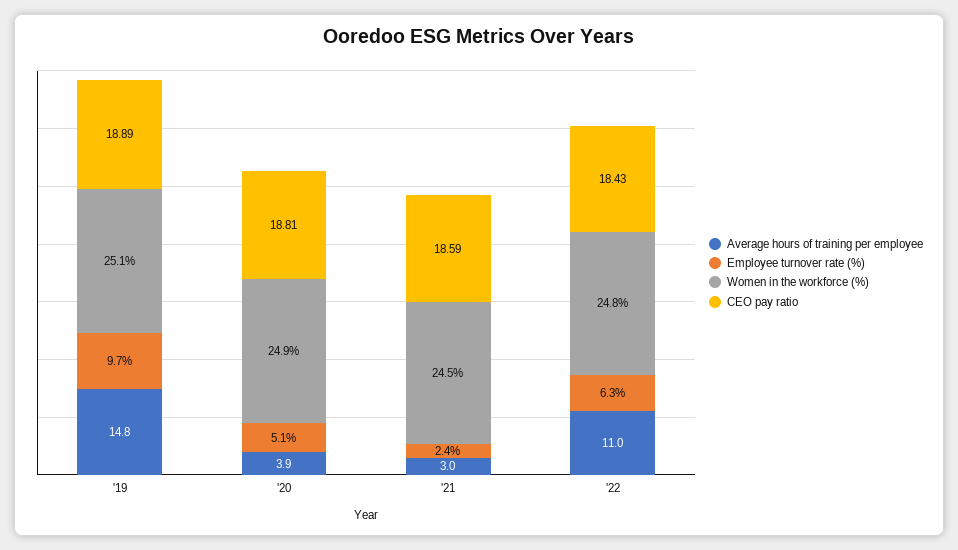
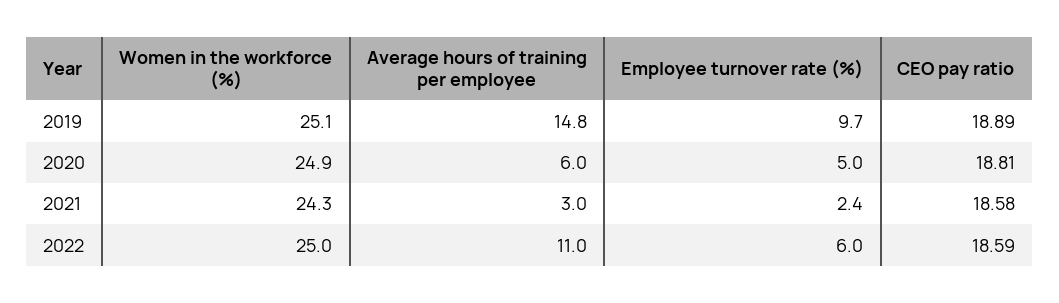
Average hours of training per employee, '20: 3.9 -> 6
Employee turnover rate (%), '20: 5.1 -> 5
Women in the workforce (%), '21: 24.5 -> 24.3
CEO pay ratio, '21: 18.59 -> 18.58
Employee turnover rate (%), '22: 6.3 -> 6
Women in the workforce (%), '22: 24.8 -> 25
CEO pay ratio, '22: 18.43 -> 18.59

